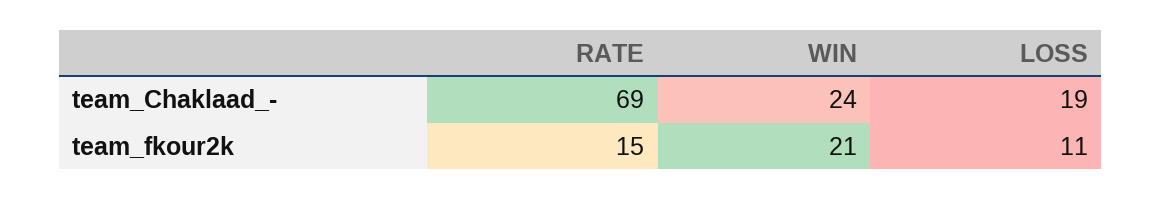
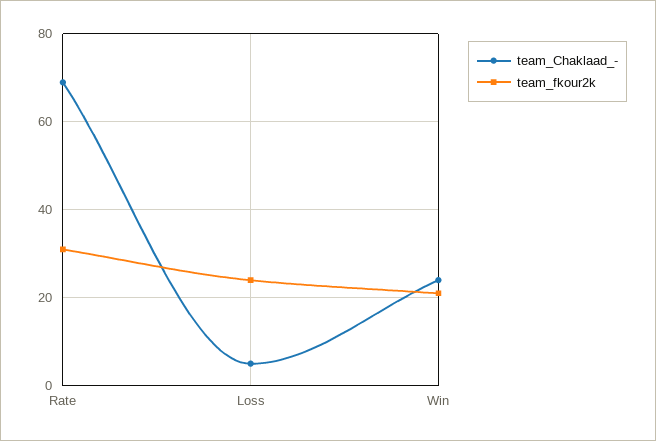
team_Chaklaad_-, LOSS: 19 -> 5
team_fkour2k, RATE: 15 -> 30
team_fkour2k, LOSS: 11 -> 25

